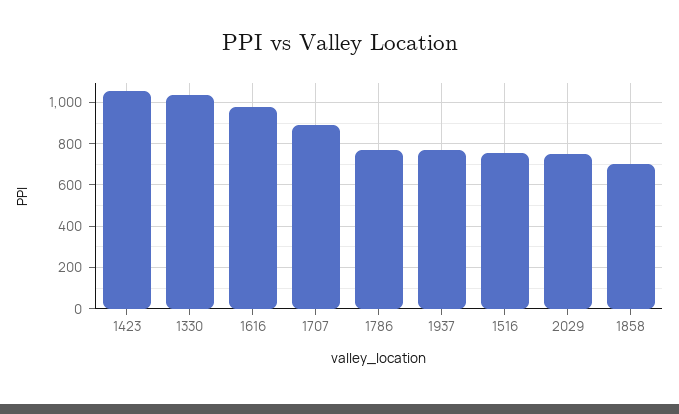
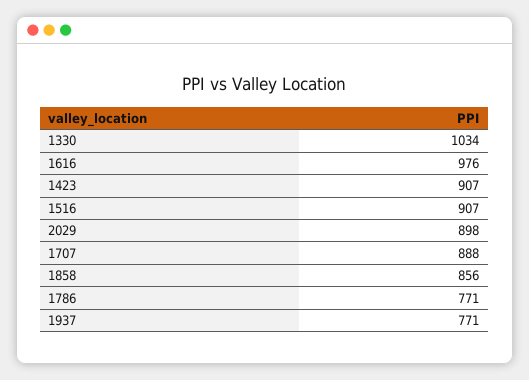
1423: 1050 -> 907
1516: 750 -> 907
2029: 750 -> 898
1858: 700 -> 856

